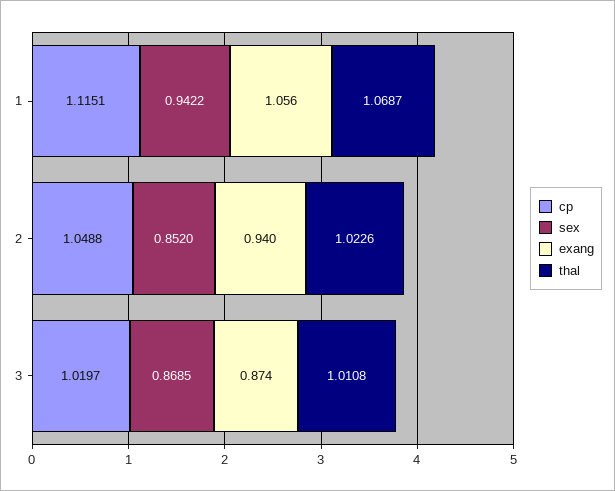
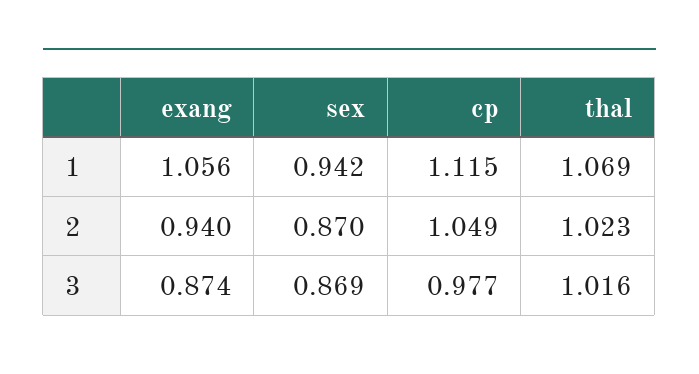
sex, 2: 0.852 -> 0.87
cp, 3: 1.0197 -> 0.977
thal, 3: 1.0108 -> 1.016

